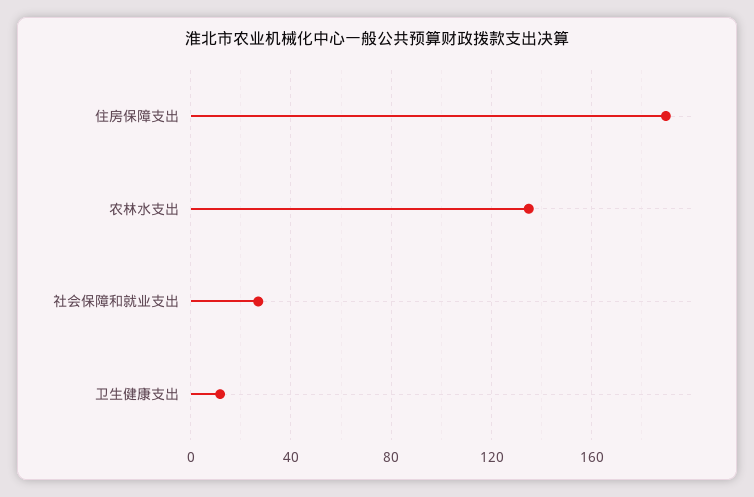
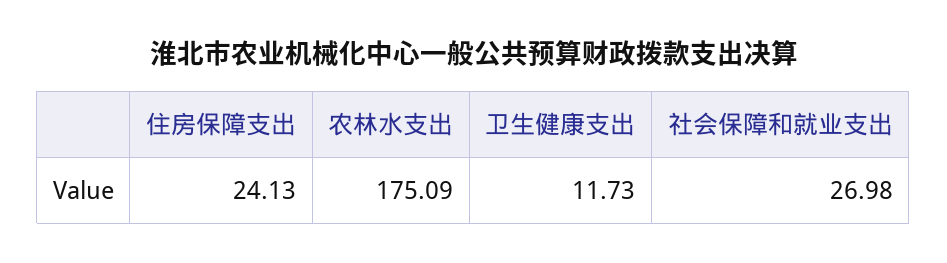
住房保障支出: 190 -> 24.13
农林水支出: 135 -> 175.09

